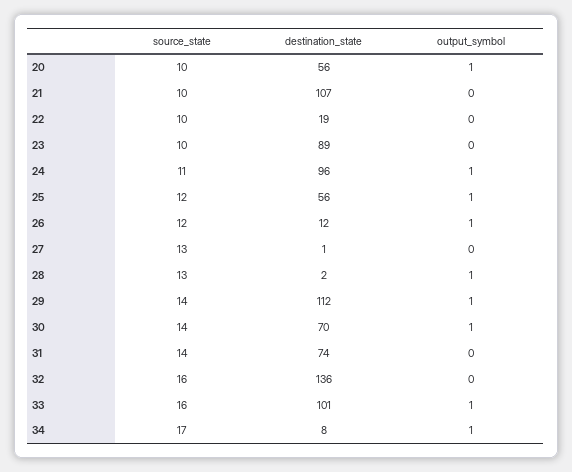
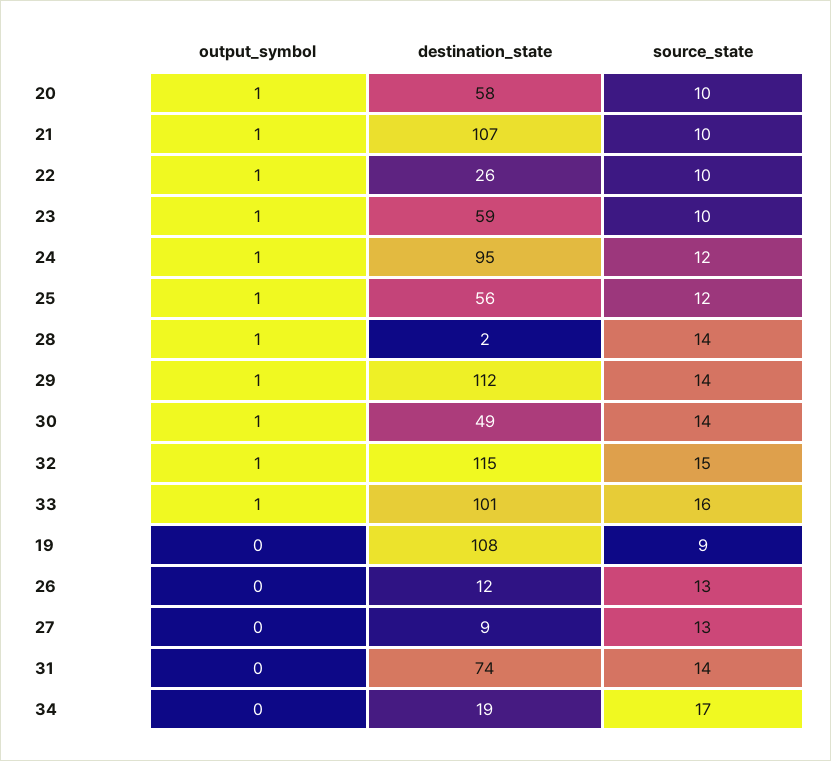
destination_state, 20: 56 -> 58
output_symbol, 21: 0 -> 1
destination_state, 22: 19 -> 26
output_symbol, 22: 0 -> 1
destination_state, 23: 89 -> 59
output_symbol, 23: 0 -> 1
source_state, 24: 11 -> 12
destination_state, 24: 96 -> 95
source_state, 26: 12 -> 13
output_symbol, 26: 1 -> 0
destination_state, 27: 1 -> 9
source_state, 28: 13 -> 14
destination_state, 30: 70 -> 49
source_state, 32: 16 -> 15
destination_state, 32: 136 -> 115
output_symbol, 32: 0 -> 1
destination_state, 34: 8 -> 19
output_symbol, 34: 1 -> 0
output_symbol, 19: none -> 0
destination_state, 19: none -> 108
source_state, 19: none -> 9

